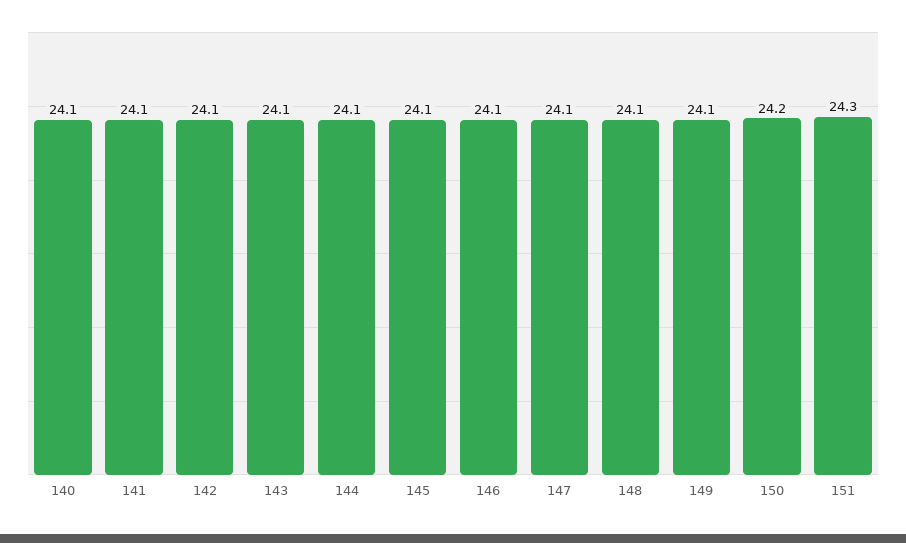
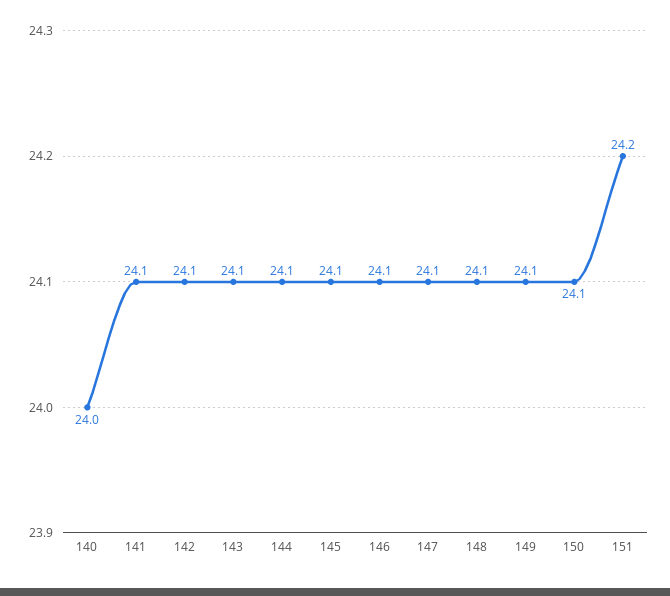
140: 24.1 -> 24
150: 24.2 -> 24.1
151: 24.3 -> 24.2

